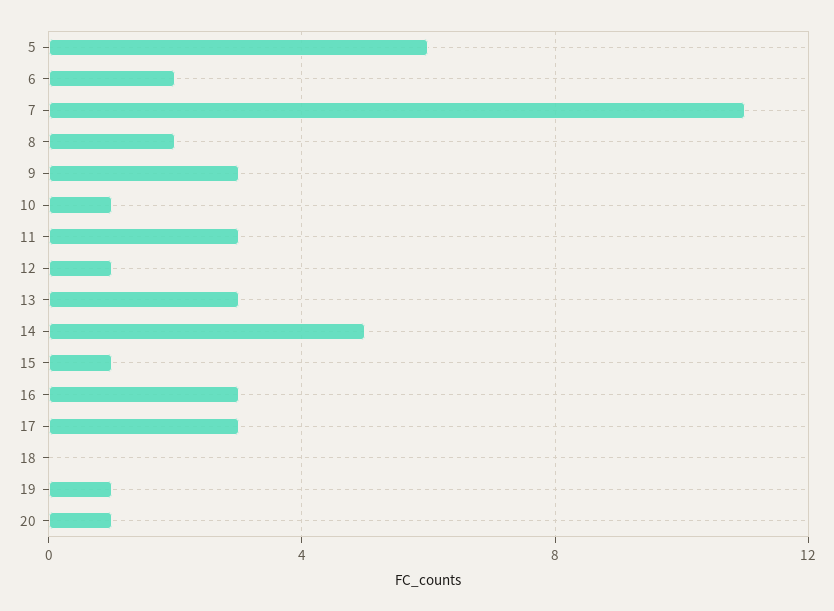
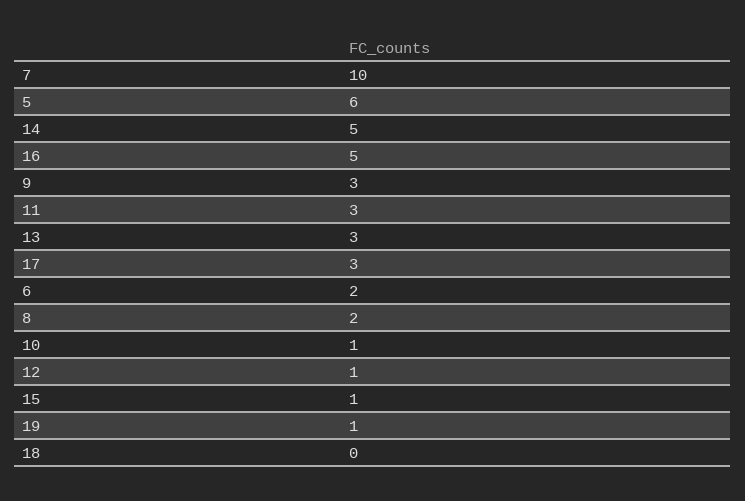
7: 11 -> 10
16: 3 -> 5
20: 1 -> none

